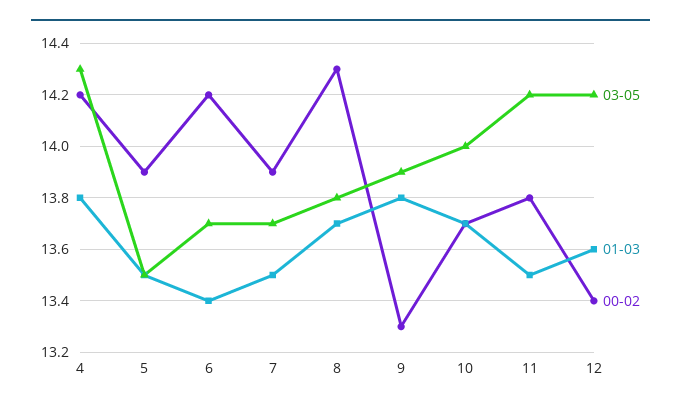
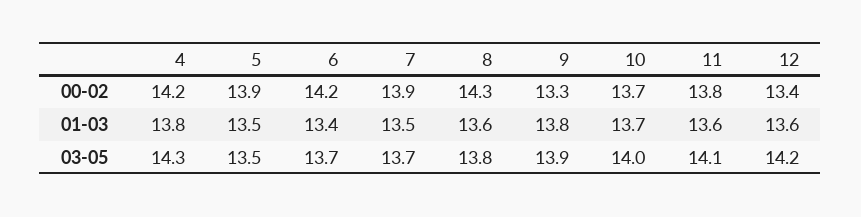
01-03, 8: 13.7 -> 13.6
03-05, 11: 14.2 -> 14.1
01-03, 11: 13.5 -> 13.6

